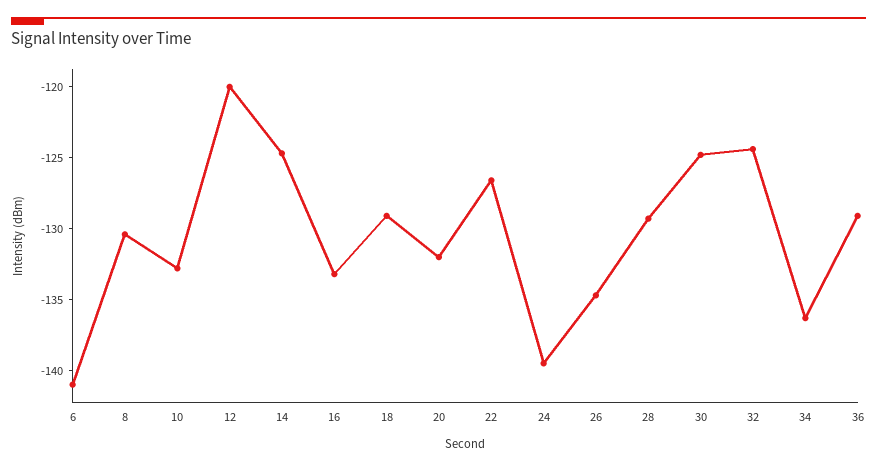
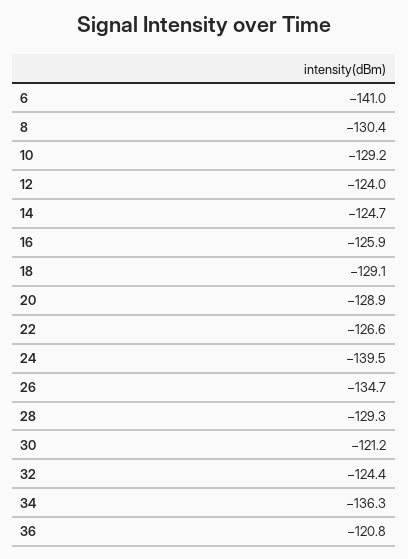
10: -133 -> -129.2
12: -120 -> -124
16: -133 -> -125.9
20: -132 -> -128.9
30: -125 -> -121.2
36: -129 -> -120.8

